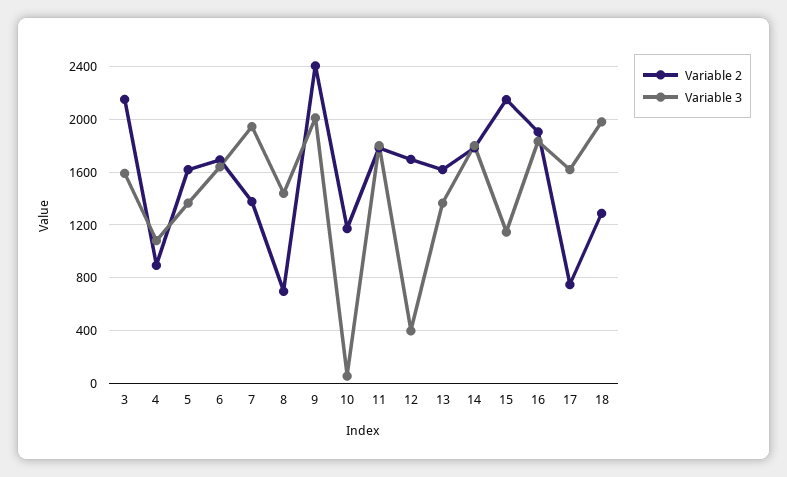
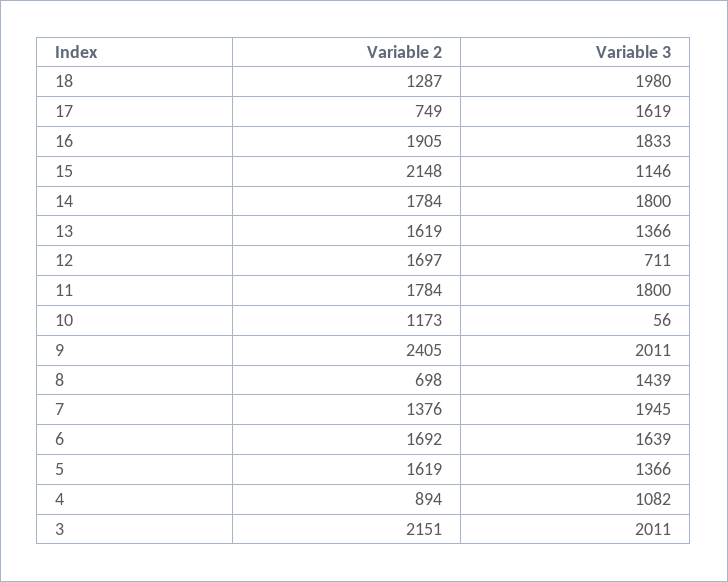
Variable 3, 3: 1600 -> 2011
Variable 3, 12: 400 -> 711

